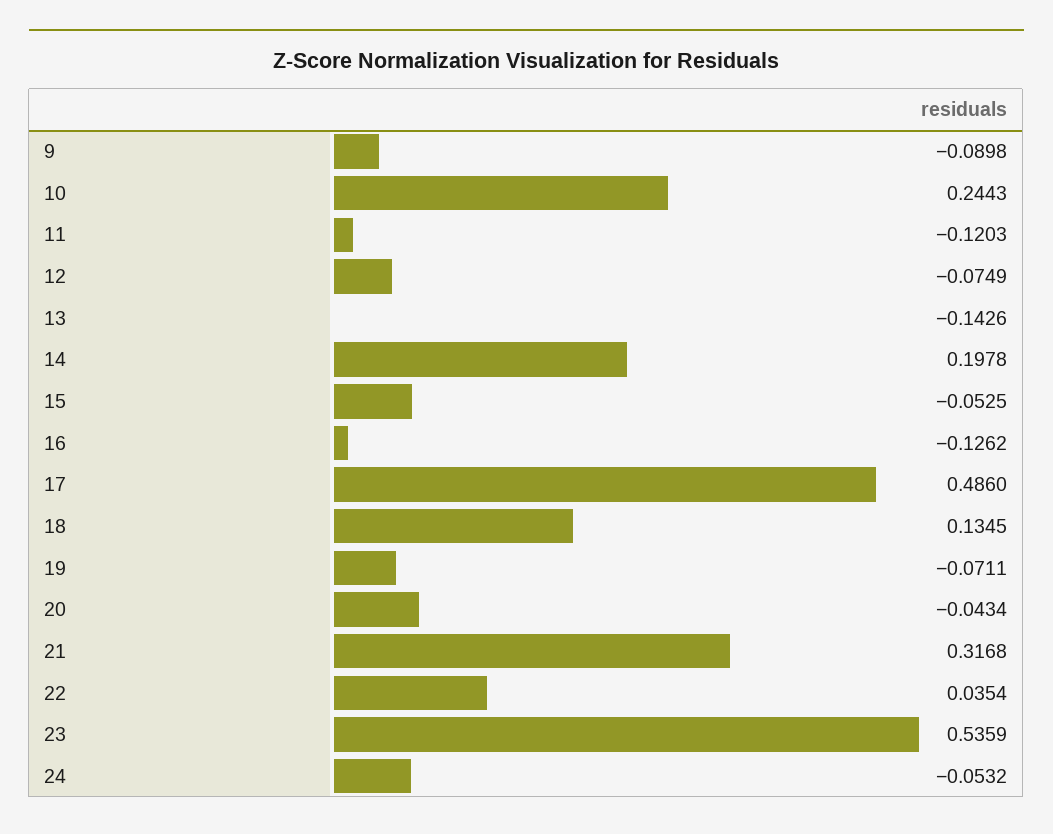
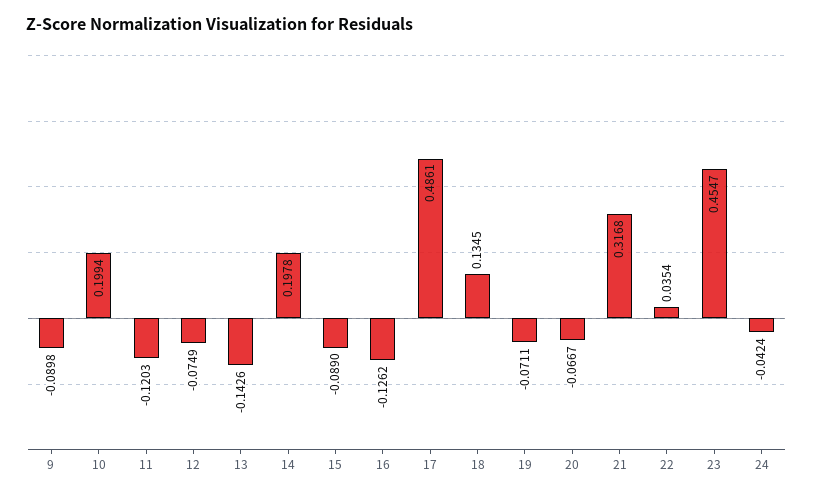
10: 0.2443 -> 0.1994
15: -0.0525 -> -0.089
17: 0.486 -> 0.4861
20: -0.0434 -> -0.0667
23: 0.5359 -> 0.4547
24: -0.0532 -> -0.0424

